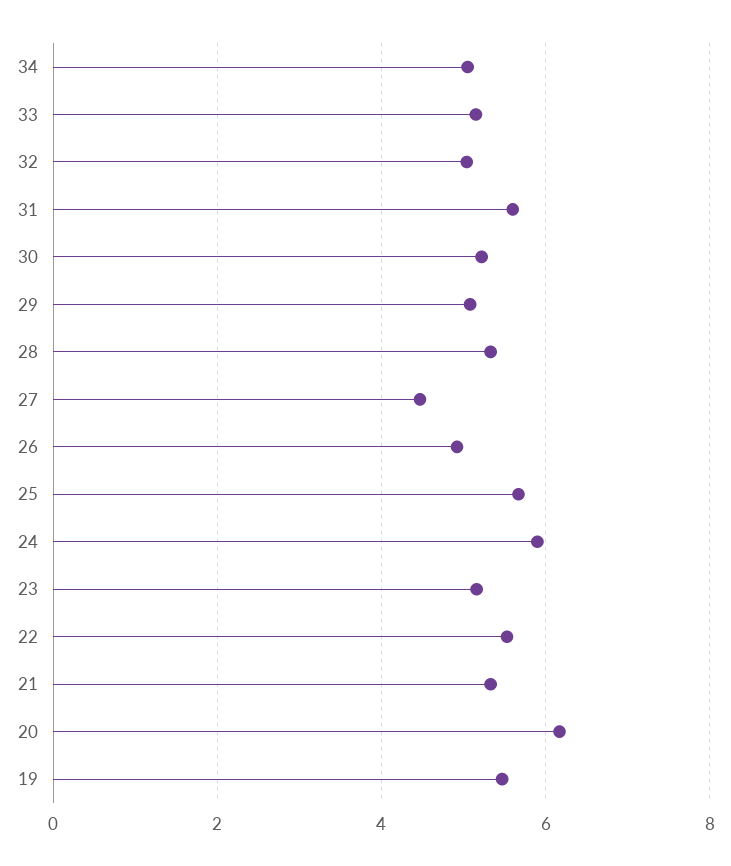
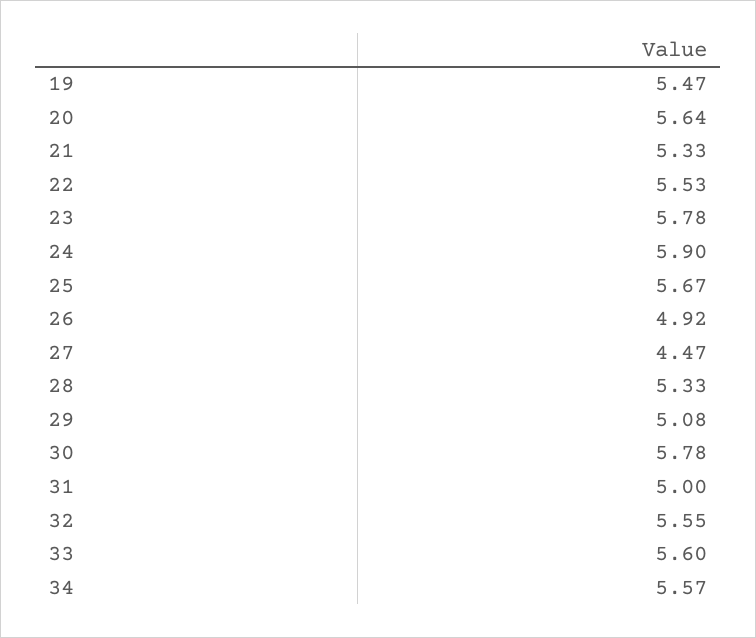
34: 5 -> 5.57
33: 5.2 -> 5.6
32: 5 -> 5.55
31: 5.6 -> 5
30: 5.2 -> 5.78
23: 5.2 -> 5.78
20: 6.2 -> 5.64

